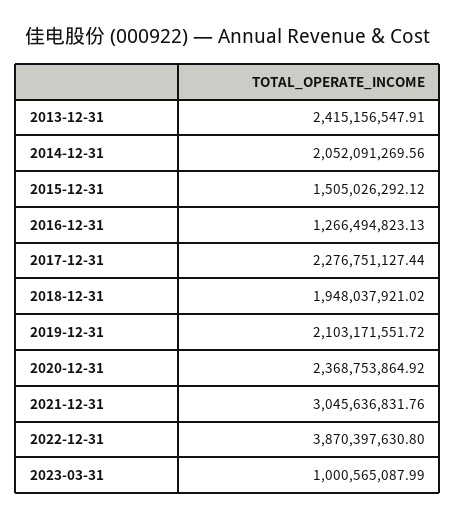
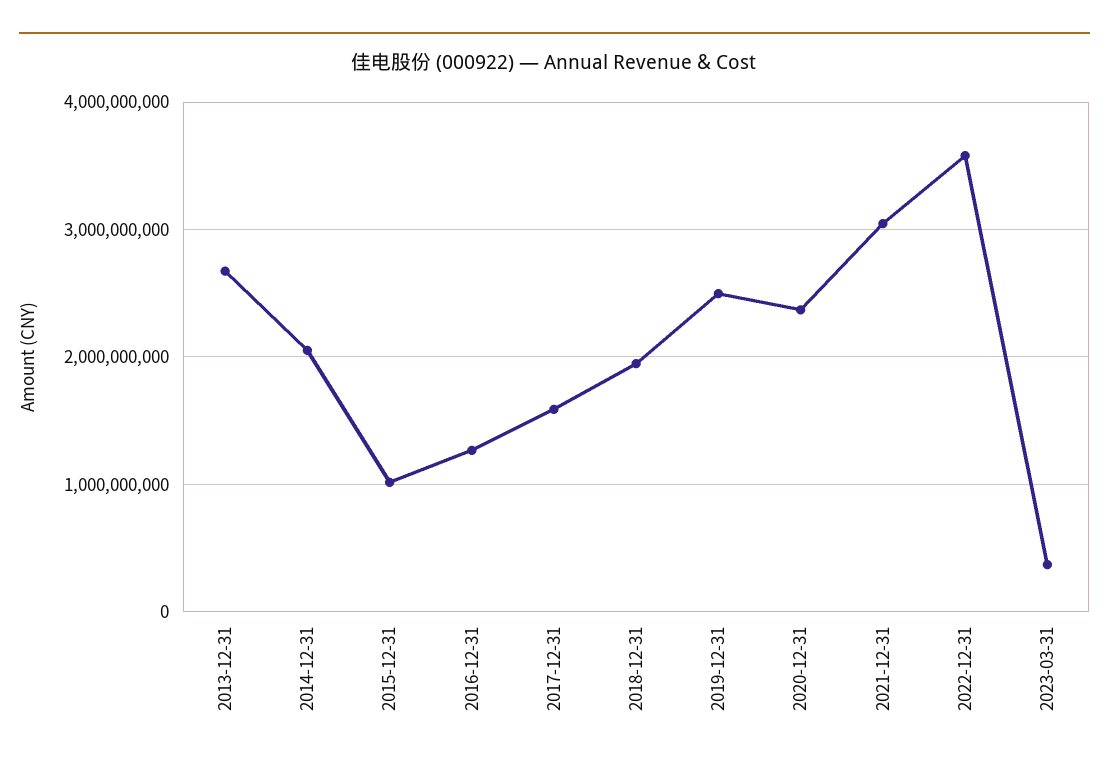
2013-12-31: 2415156547.91 -> 2700000000
2015-12-31: 1505026292.12 -> 1000000000
2017-12-31: 2276751127.44 -> 1600000000
2019-12-31: 2103171551.72 -> 2500000000
2022-12-31: 3870397630.8 -> 3600000000
2023-03-31: 1000565087.99 -> 400000000

